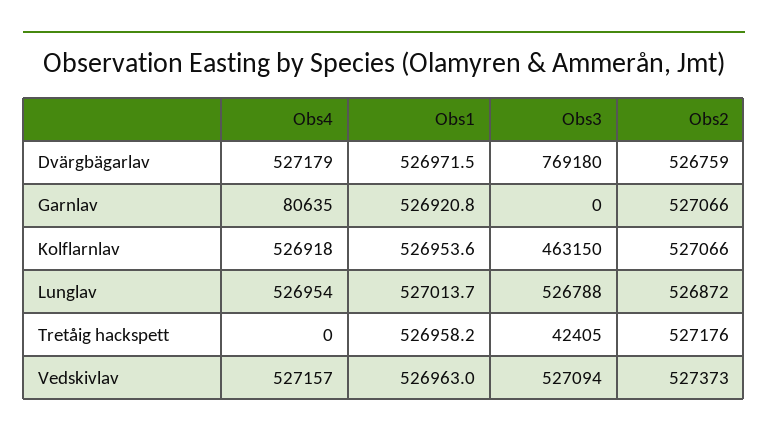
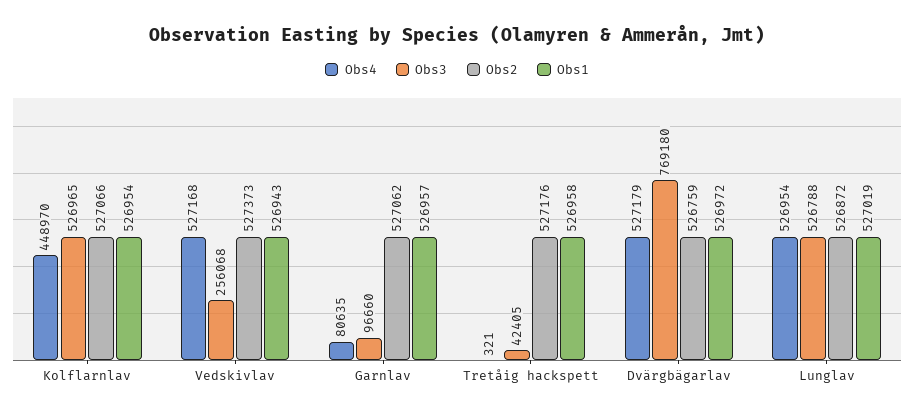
Obs1, Garnlav: 526920.8 -> 526957
Obs3, Garnlav: 0 -> 96660
Obs2, Garnlav: 527066 -> 527062
Obs4, Kolflarnlav: 526918 -> 448970
Obs3, Kolflarnlav: 463150 -> 526965
Obs1, Lunglav: 527013.7 -> 527019
Obs4, Tretåig hackspett: 0 -> 321
Obs4, Vedskivlav: 527157 -> 527168
Obs1, Vedskivlav: 526963 -> 526943
Obs3, Vedskivlav: 527094 -> 256068

